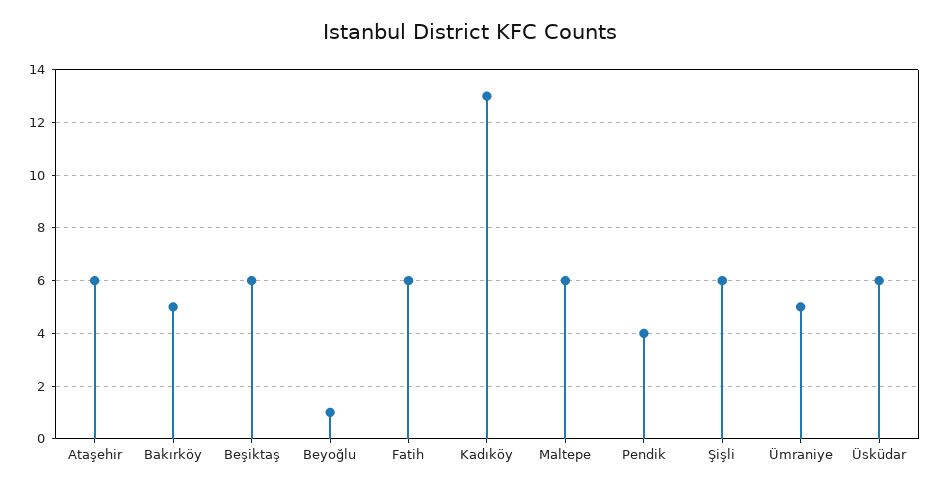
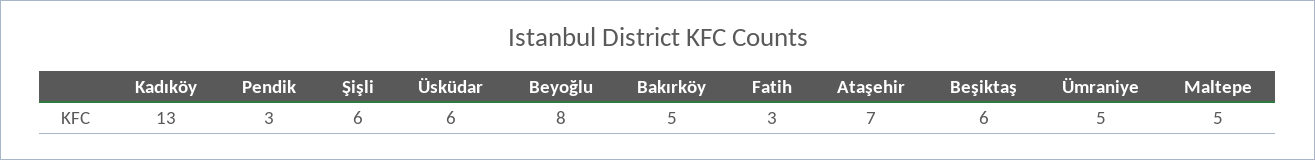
Ataşehir: 6 -> 7
Beyoğlu: 1 -> 8
Fatih: 6 -> 3
Maltepe: 6 -> 5
Pendik: 4 -> 3

